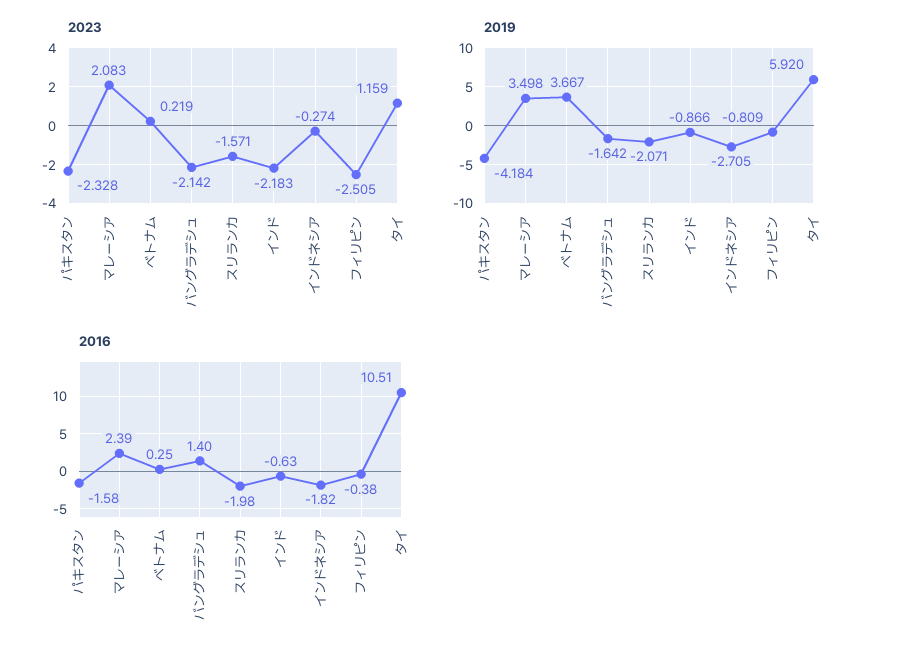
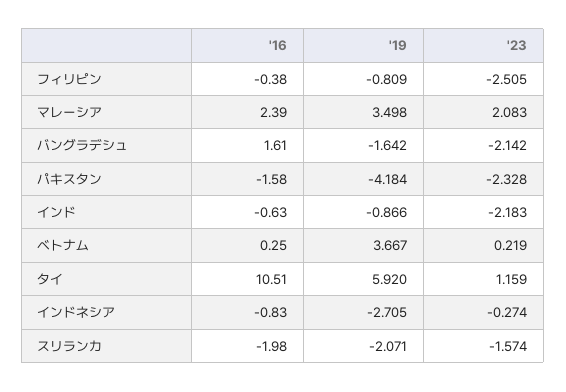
2023, スリランカ: -1.571 -> -1.574
2016, バングラデシュ: 1.4 -> 1.61
2016, インドネシア: -1.82 -> -0.83

